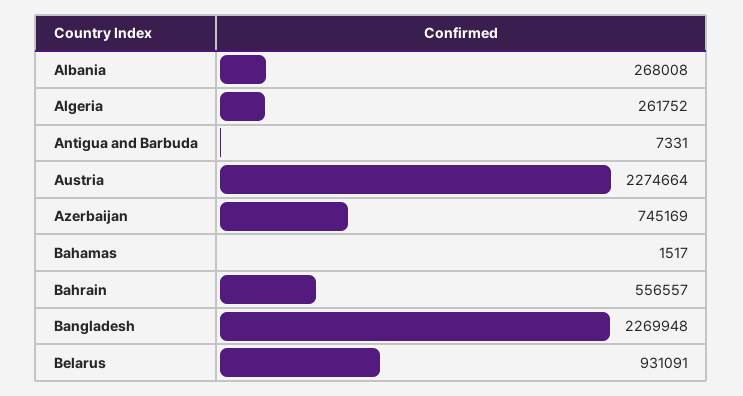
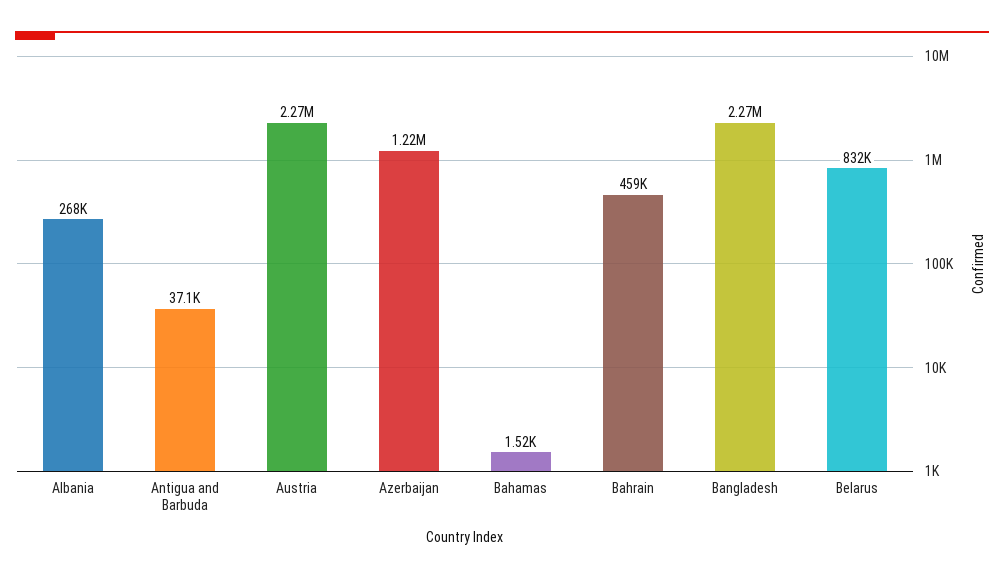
Algeria: 261752 -> none
Antigua and Barbuda: 7331 -> 37100
Azerbaijan: 745169 -> 1220000
Bahrain: 556557 -> 459000
Belarus: 931091 -> 832000

